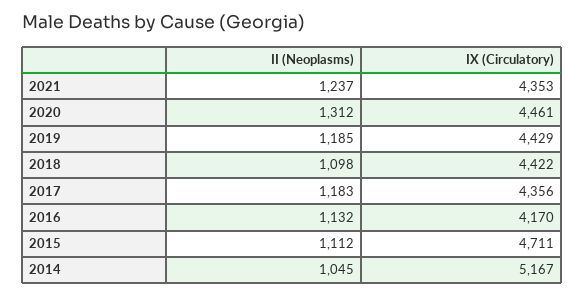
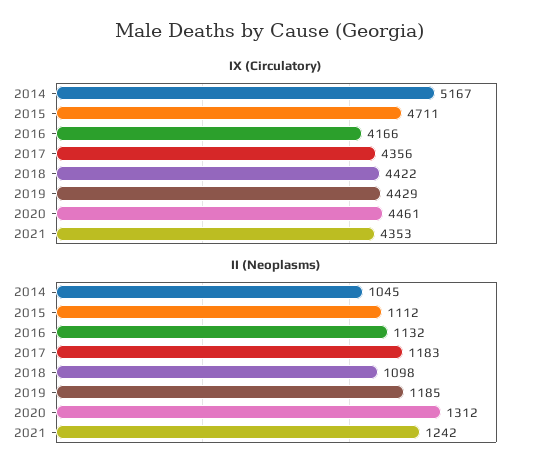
II (Neoplasms), 2021: 1237 -> 1242
IX (Circulatory), 2016: 4170 -> 4166

